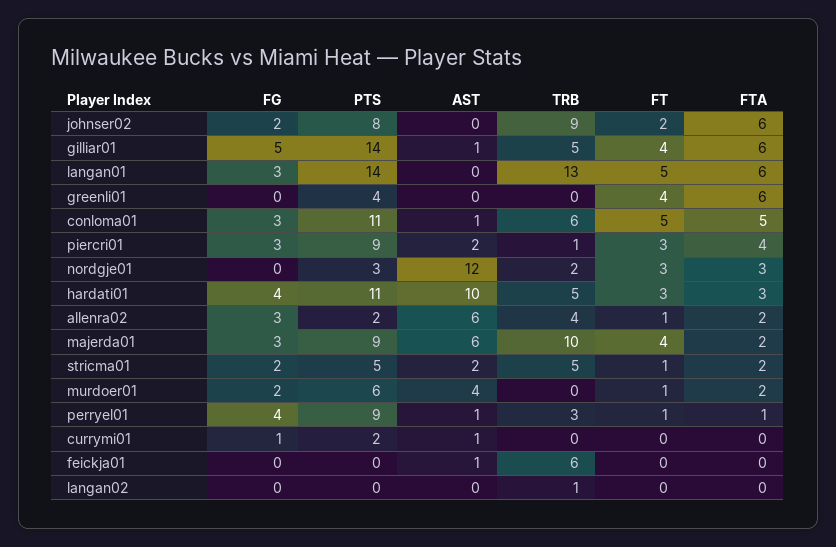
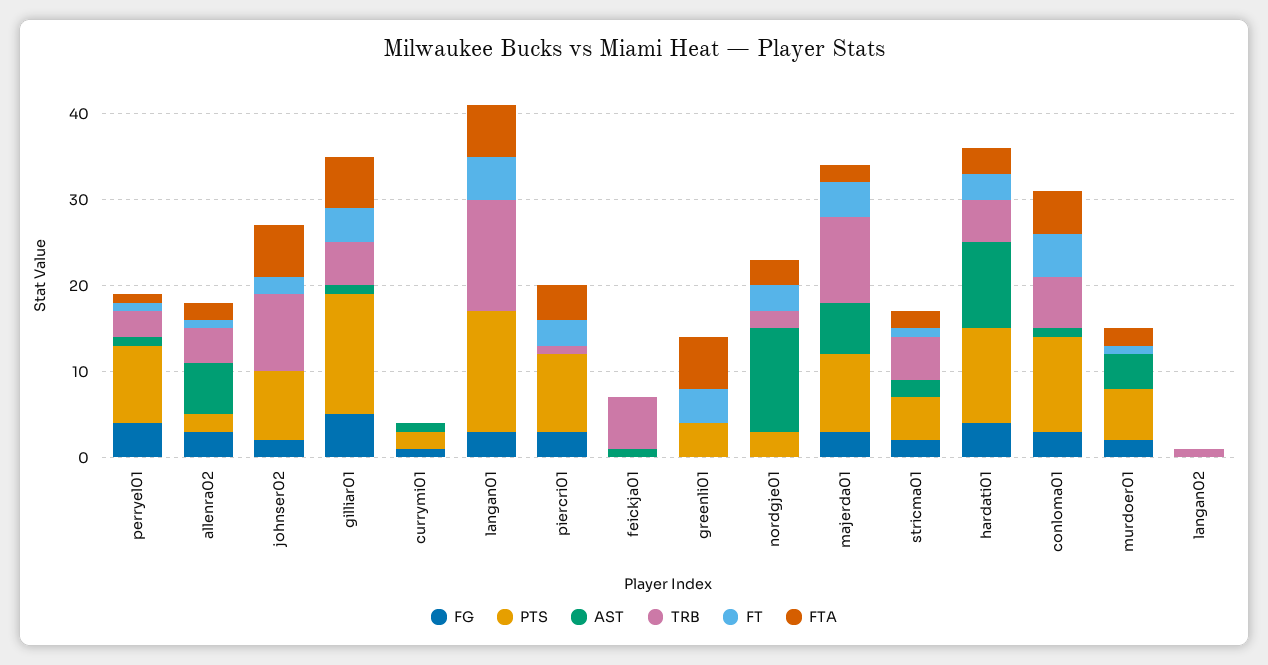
AST, piercri01: 2 -> 0

